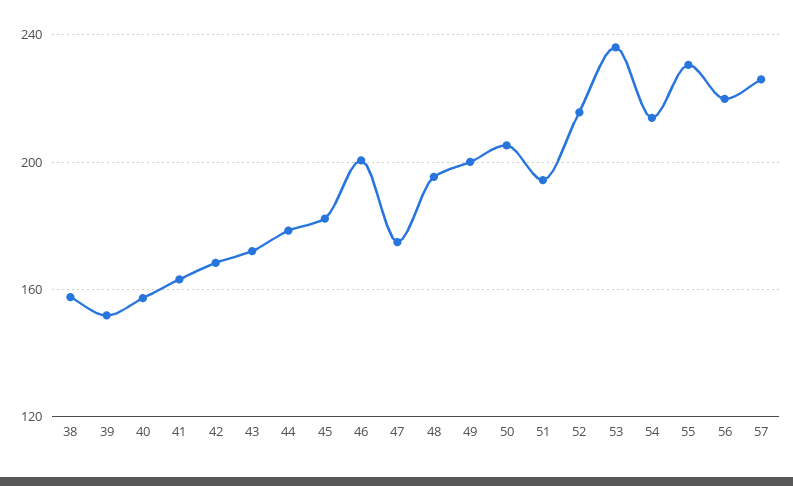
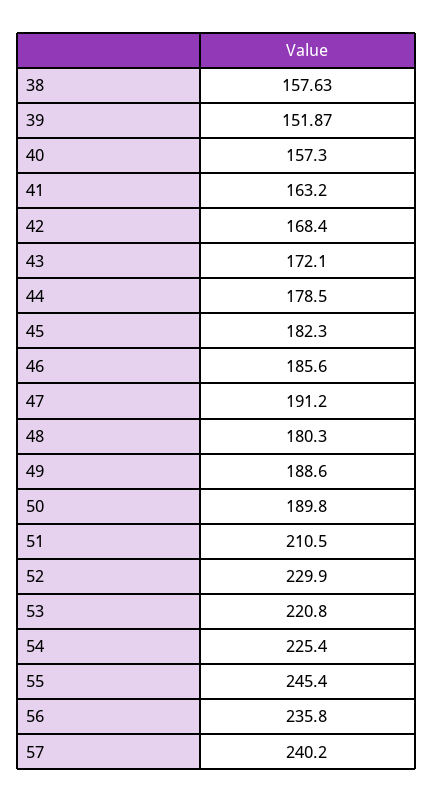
46: 200 -> 185.6
47: 175 -> 191.2
48: 195 -> 180.3
49: 200 -> 188.6
50: 205 -> 189.8
51: 195 -> 210.5
52: 215 -> 229.9
53: 235 -> 220.8
54: 215 -> 225.4
55: 230 -> 245.4
56: 220 -> 235.8
57: 225 -> 240.2

